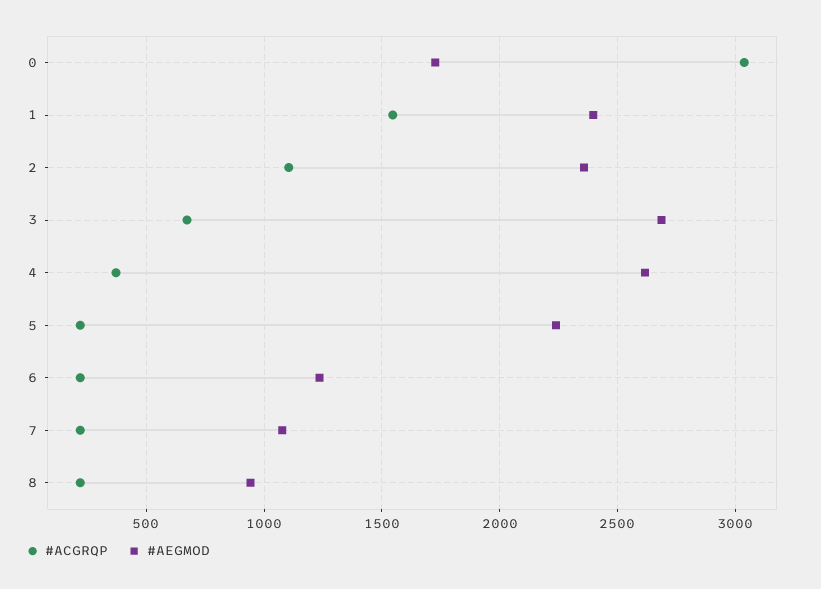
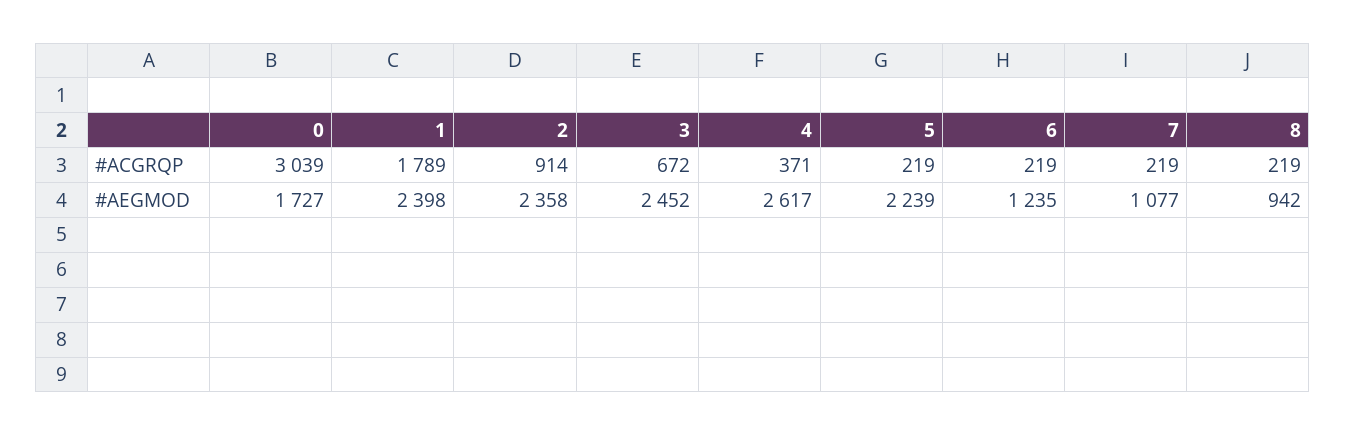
#ACGRQP, 1: 1550 -> 1789
#ACGRQP, 2: 1100 -> 914
#AEGMOD, 3: 2700 -> 2452

